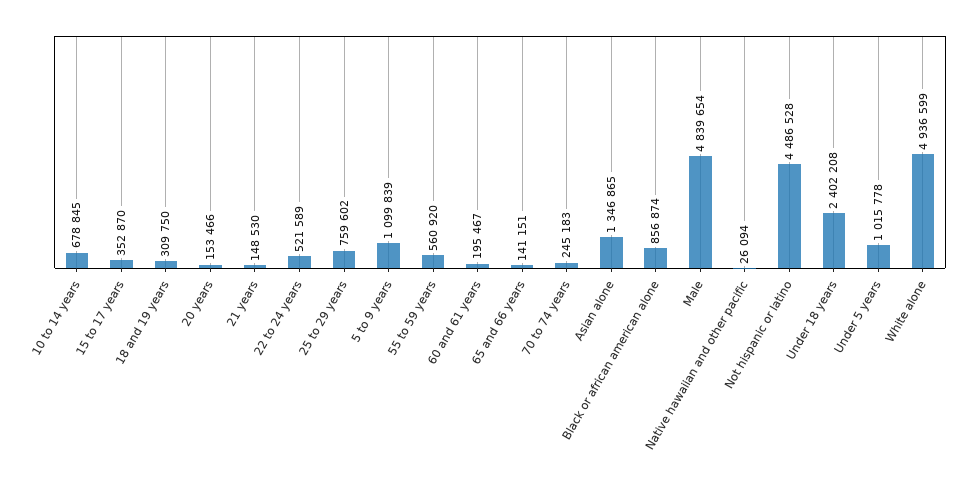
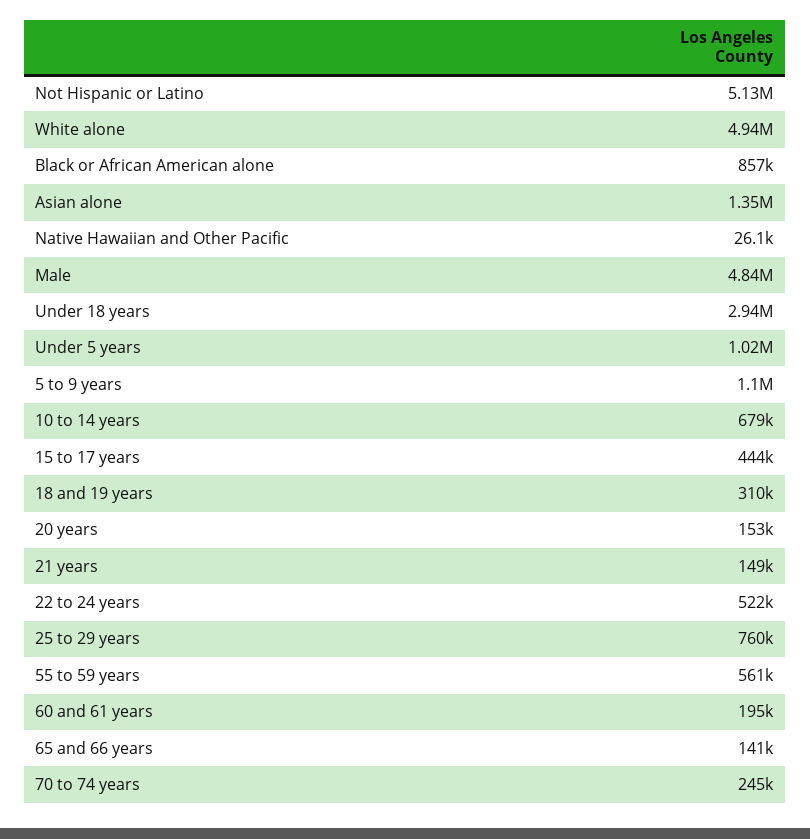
15 to 17 years: 352870 -> 444000
Not hispanic or latino: 4486528 -> 5130000
Under 18 years: 2402208 -> 2940000

